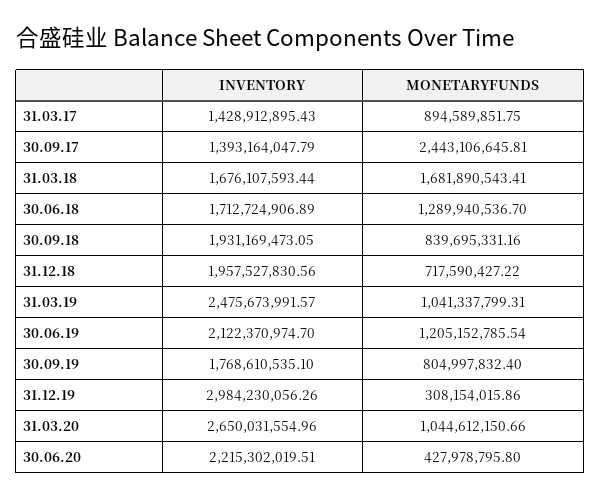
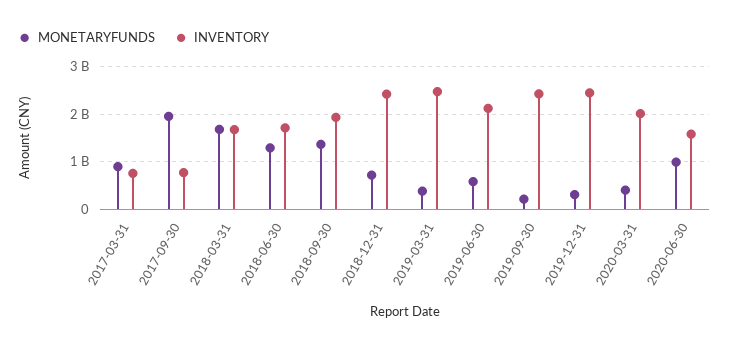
INVENTORY, 31.03.17: 1428912895.43 -> 800000000
INVENTORY, 30.09.17: 1393164047.79 -> 800000000
MONETARYFUNDS, 30.09.17: 2443106645.81 -> 2000000000
MONETARYFUNDS, 30.09.18: 839695331.16 -> 1400000000
INVENTORY, 31.12.18: 1957527830.56 -> 2400000000
MONETARYFUNDS, 31.03.19: 1041337799.31 -> 400000000
MONETARYFUNDS, 30.06.19: 1205152785.54 -> 600000000
INVENTORY, 30.09.19: 1768610535.1 -> 2400000000
MONETARYFUNDS, 30.09.19: 804997832.4 -> 200000000
INVENTORY, 31.12.19: 2984230056.26 -> 2400000000
INVENTORY, 31.03.20: 2650031554.96 -> 2000000000
MONETARYFUNDS, 31.03.20: 1044612150.66 -> 400000000
INVENTORY, 30.06.20: 2215302019.51 -> 1600000000
MONETARYFUNDS, 30.06.20: 427978795.8 -> 1000000000

